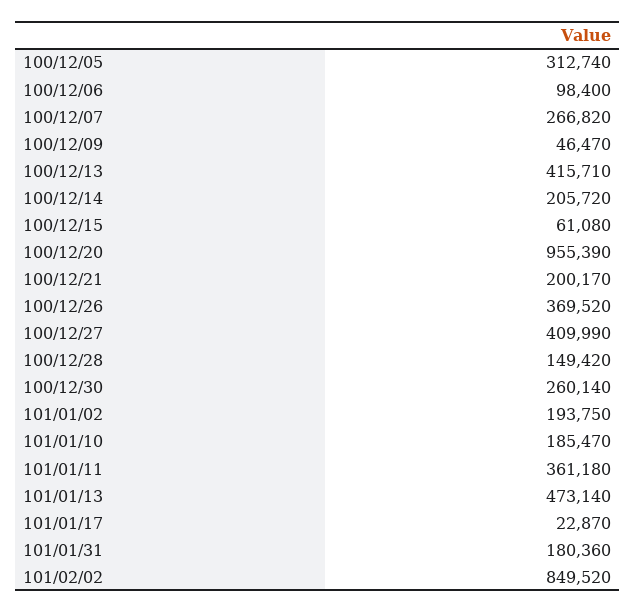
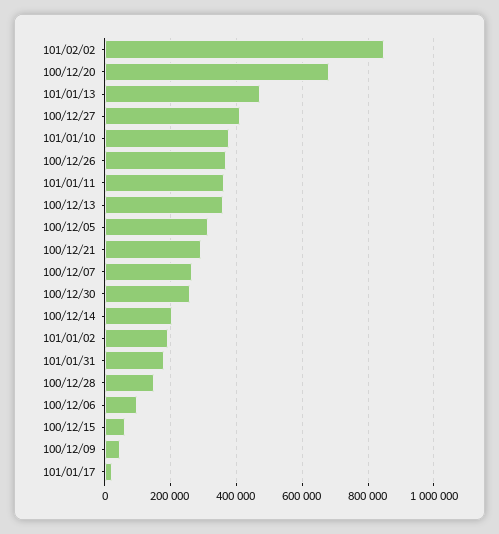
100/12/13: 415710 -> 360000
100/12/20: 955390 -> 680000
100/12/21: 200170 -> 300000
101/01/10: 185470 -> 380000

